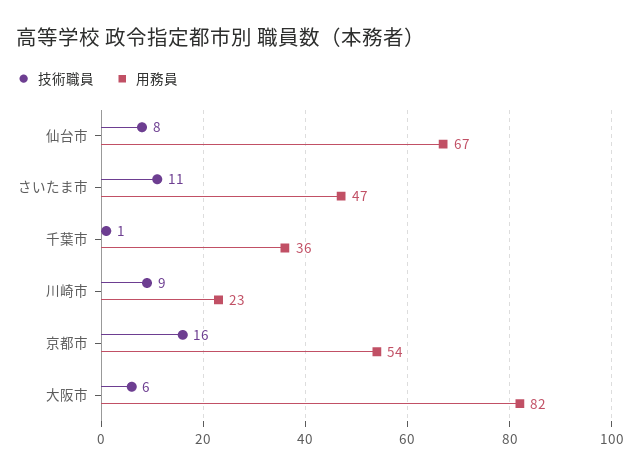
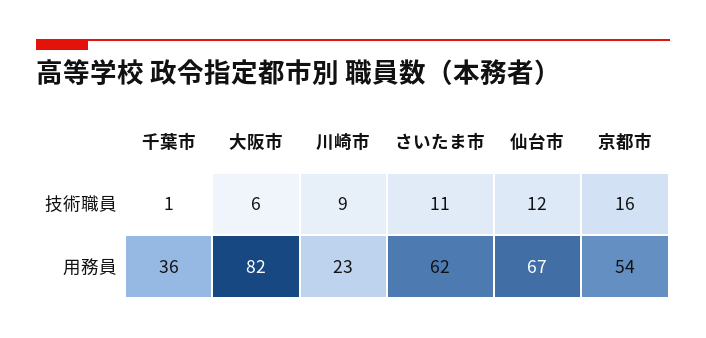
技術職員, 仙台市: 8 -> 12
用務員, さいたま市: 47 -> 62

